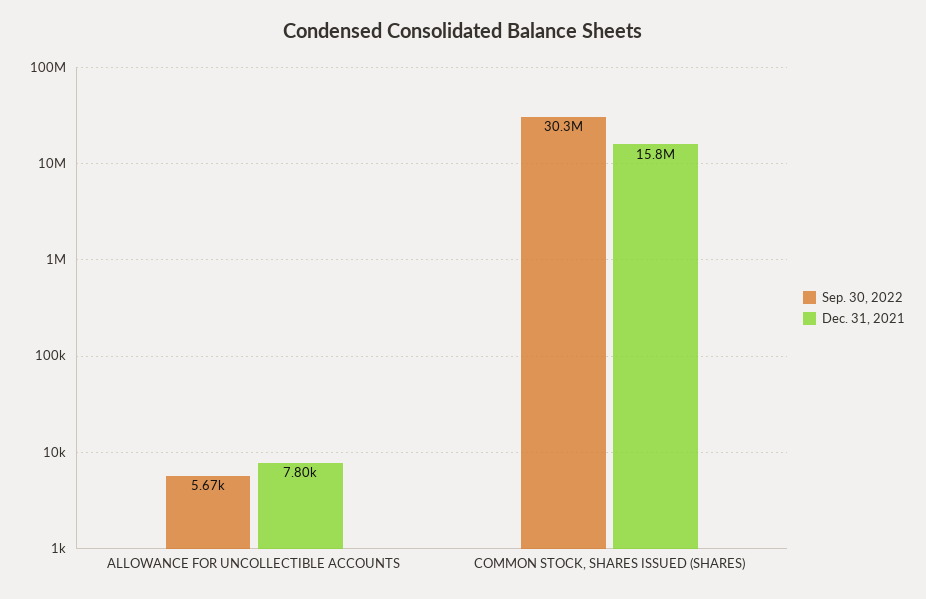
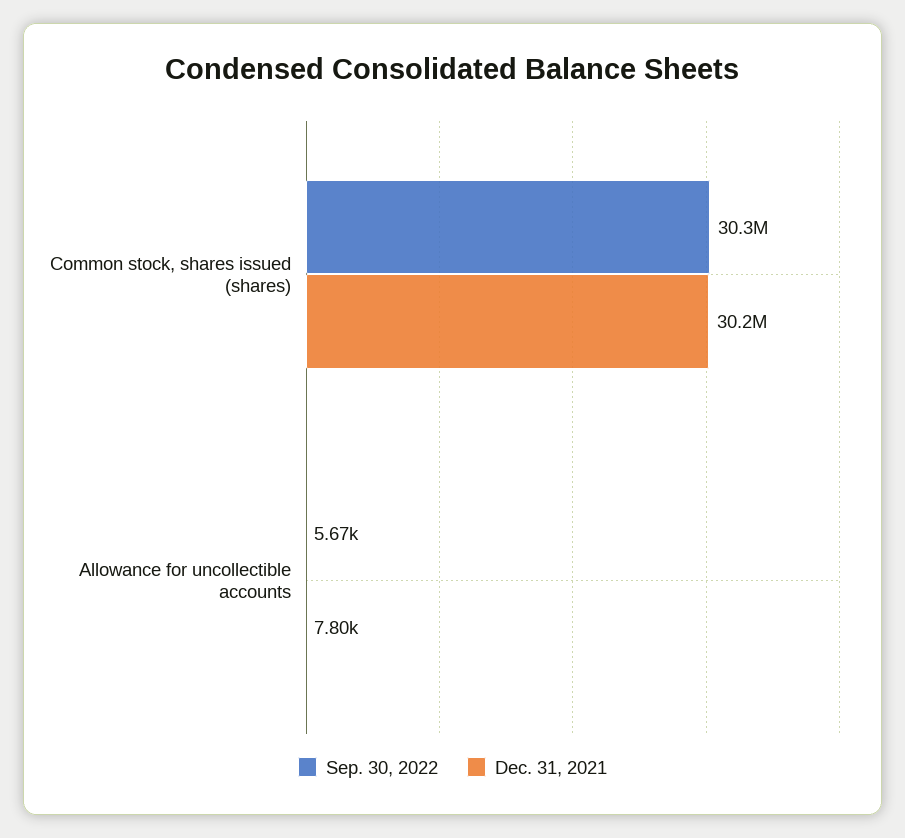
Dec. 31, 2021, COMMON STOCK, SHARES ISSUED (SHARES): 15800000 -> 30200000

